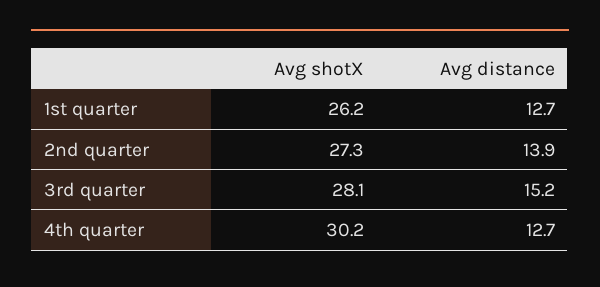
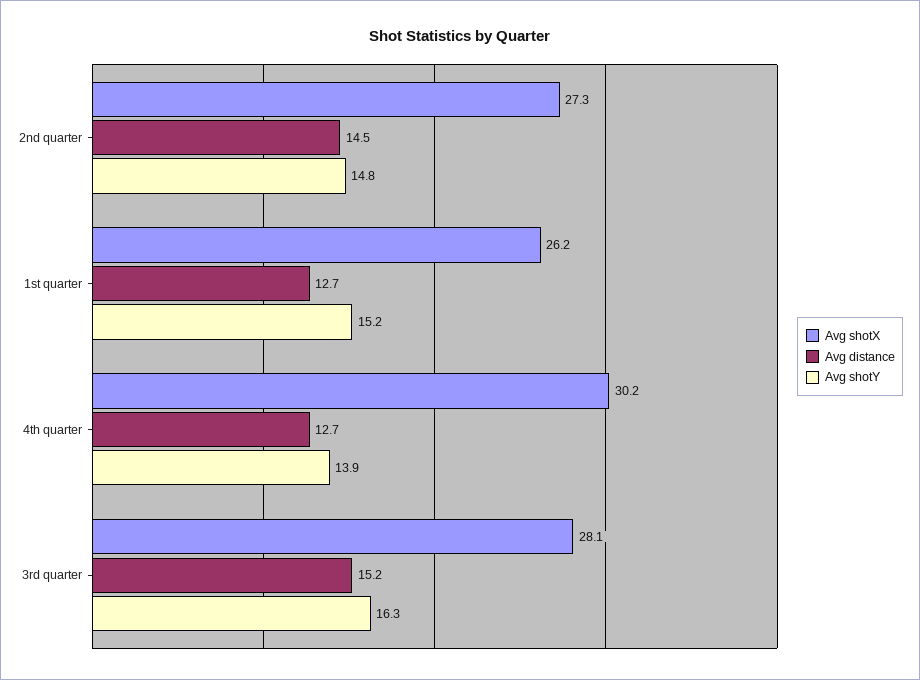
Avg distance, 2nd quarter: 13.9 -> 14.5
Avg shotY, 2nd quarter: none -> 14.8
Avg shotY, 1st quarter: none -> 15.2
Avg shotY, 4th quarter: none -> 13.9
Avg shotY, 3rd quarter: none -> 16.3

